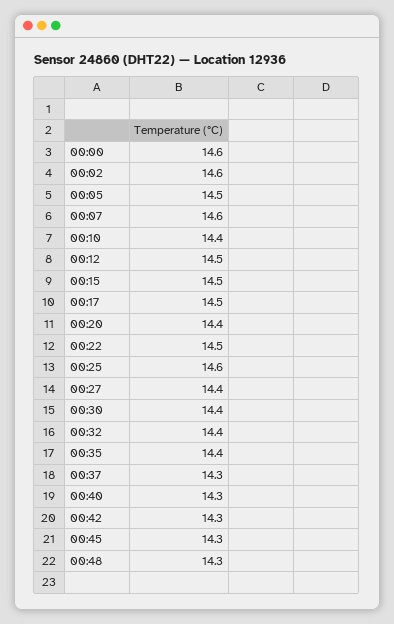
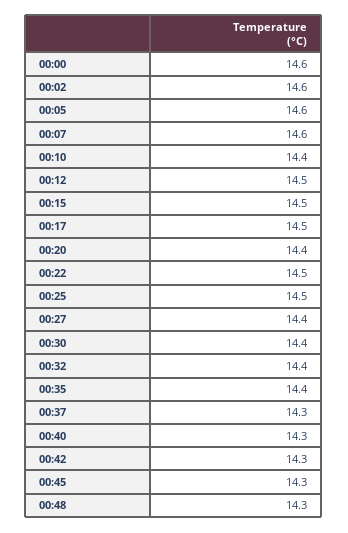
00:05: 14.5 -> 14.6
00:25: 14.6 -> 14.5

